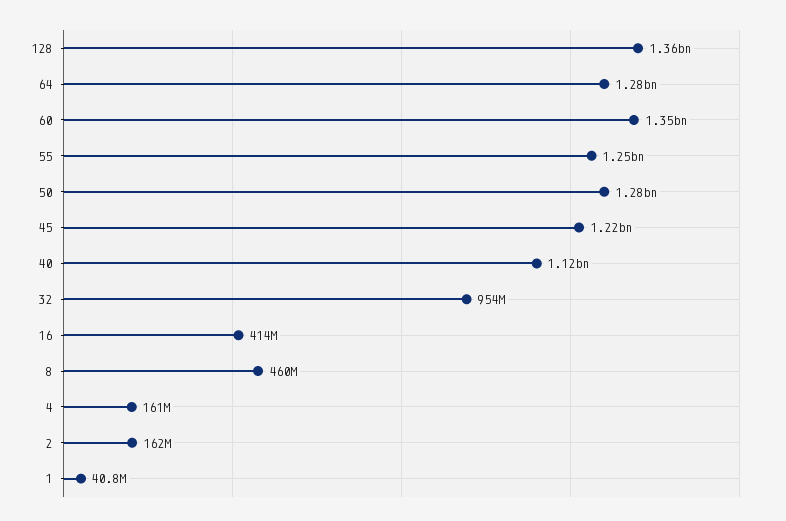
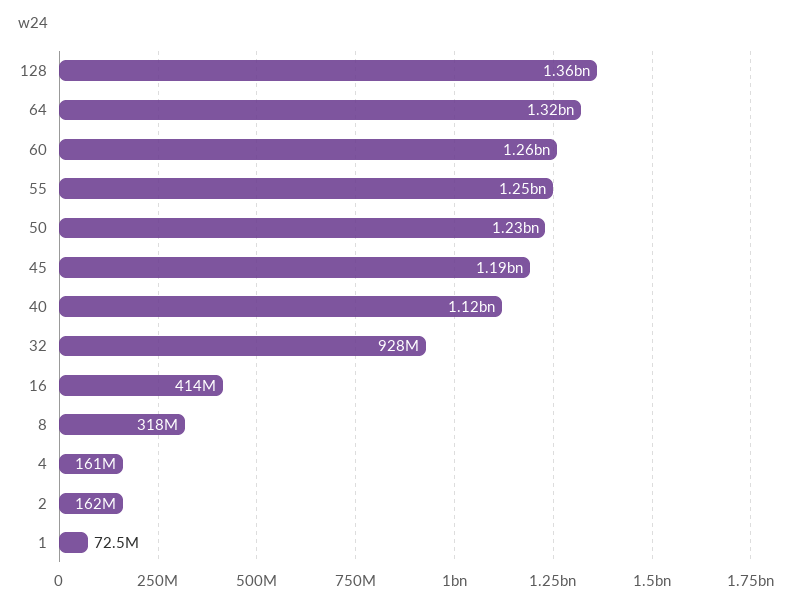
64: 1280000000 -> 1320000000
60: 1350000000 -> 1260000000
50: 1280000000 -> 1230000000
45: 1220000000 -> 1190000000
32: 954000000 -> 928000000
8: 460000000 -> 318000000
1: 40800000 -> 72500000

